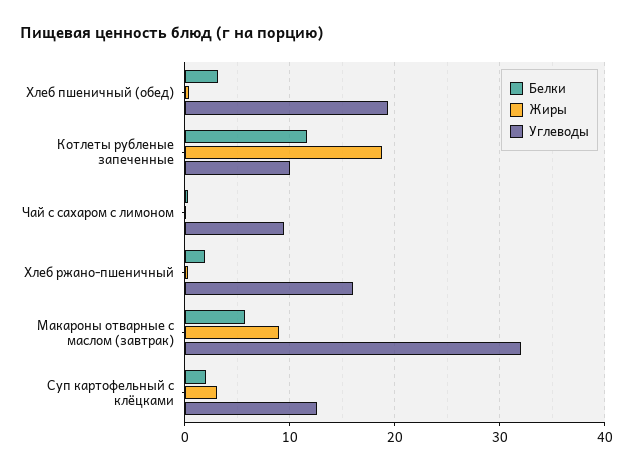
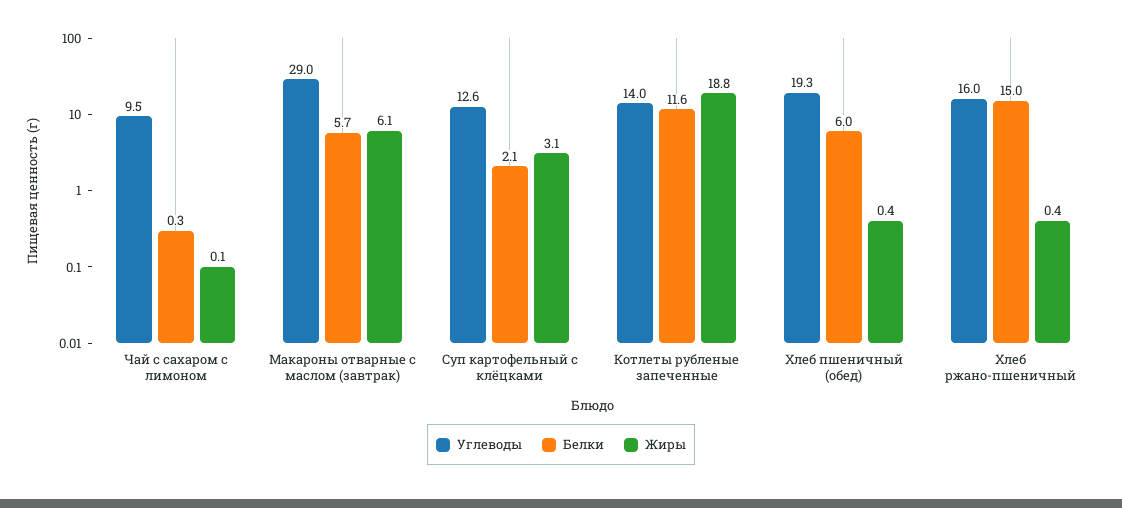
Белки, Хлеб пшеничный (обед): 3 -> 6
Углеводы, Котлеты рубленые запеченные: 10 -> 14
Белки, Хлеб ржано-пшеничный: 2 -> 15
Жиры, Макароны отварные с маслом (завтрак): 9 -> 6.1
Углеводы, Макароны отварные с маслом (завтрак): 32 -> 29

